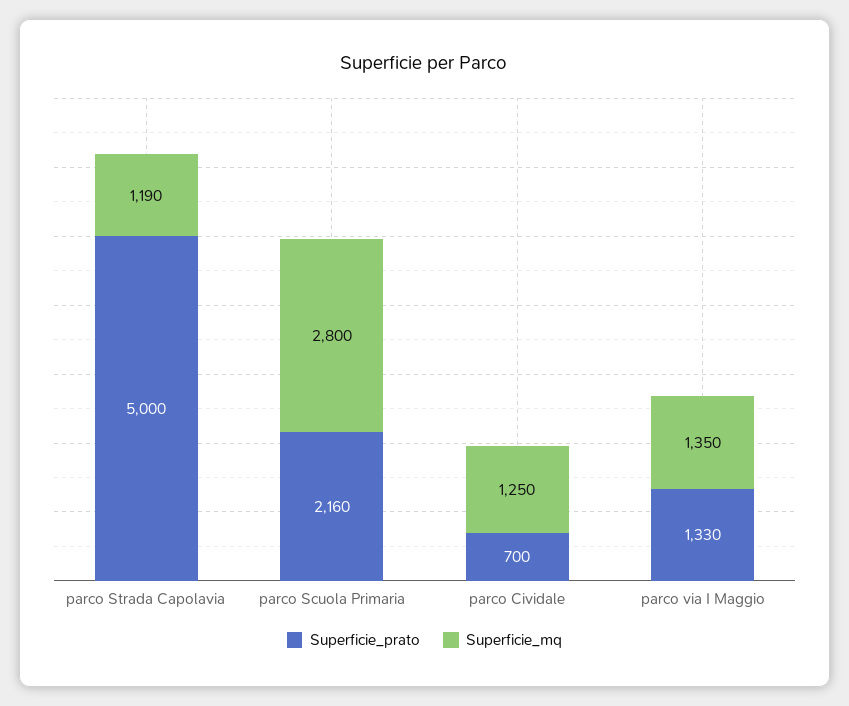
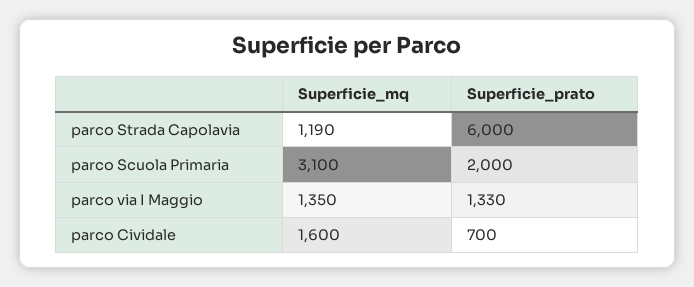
Superficie_prato, parco Strada Capolavia: 5000 -> 6000
Superficie_prato, parco Scuola Primaria: 2160 -> 2000
Superficie_mq, parco Scuola Primaria: 2800 -> 3100
Superficie_mq, parco Cividale: 1250 -> 1600

